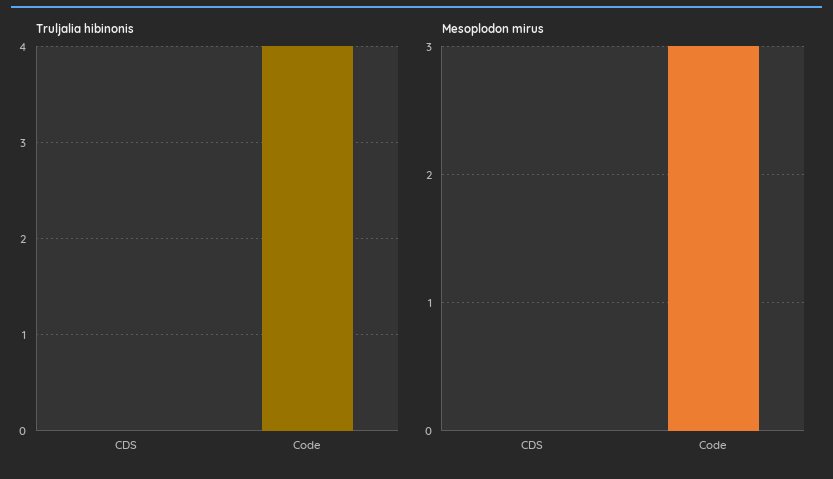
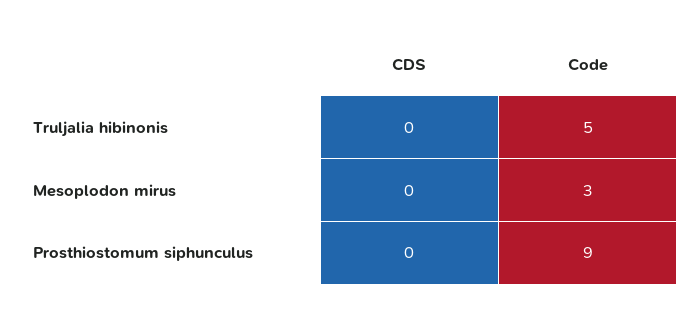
Truljalia hibinonis, Code: 4 -> 5
Prosthiostomum siphunculus, CDS: none -> 0
Prosthiostomum siphunculus, Code: none -> 9

